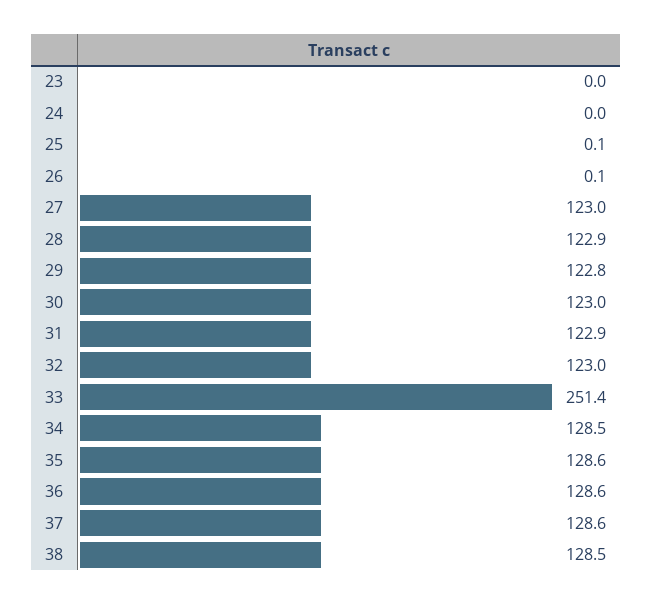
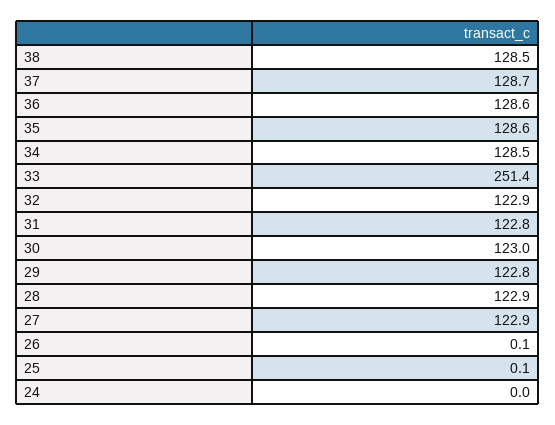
23: 0 -> none
27: 123 -> 122.9
31: 122.9 -> 122.8
32: 123 -> 122.9
37: 128.6 -> 128.7

